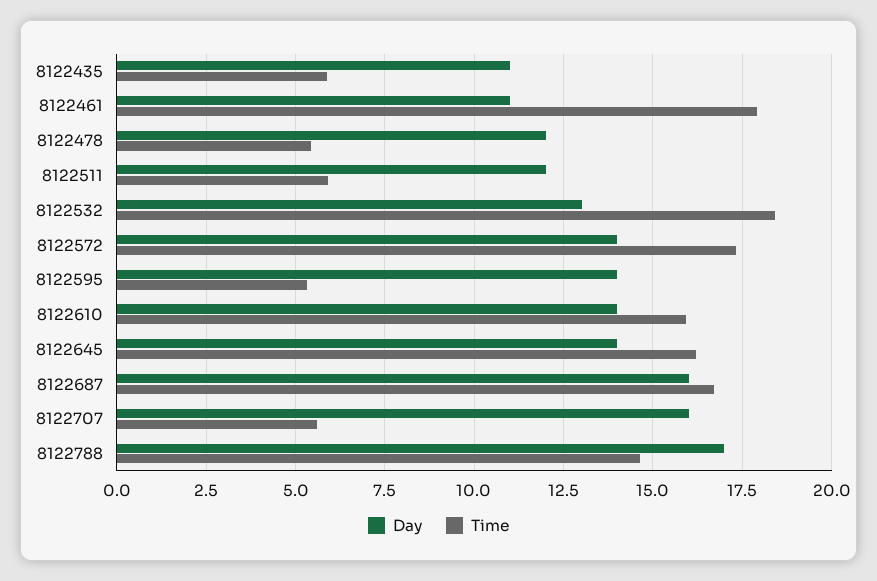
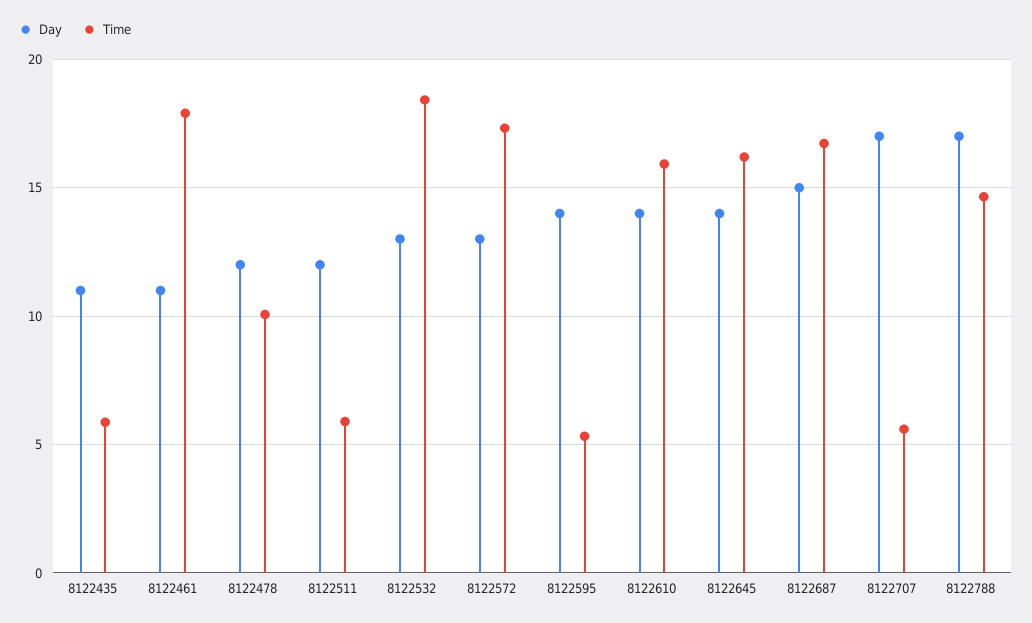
Time, 8122478: 5.5 -> 10
Day, 8122572: 14 -> 13
Day, 8122687: 16 -> 15
Day, 8122707: 16 -> 17

